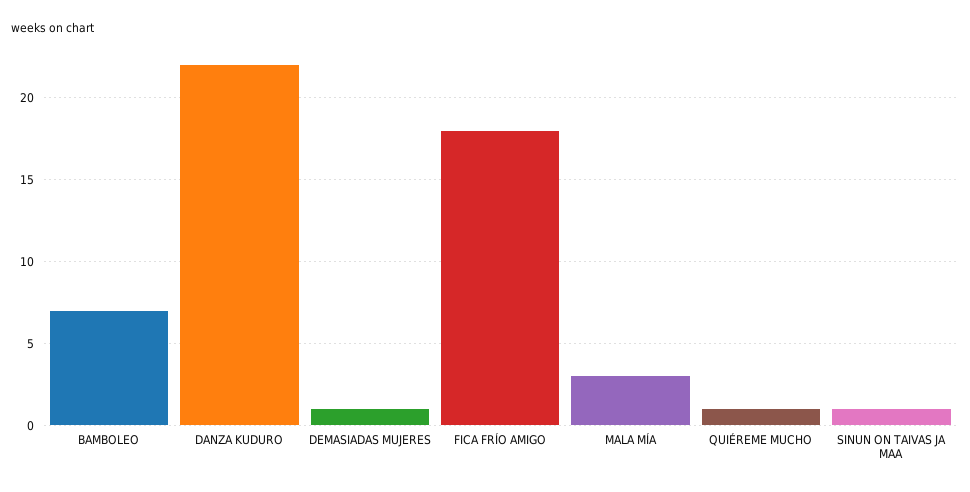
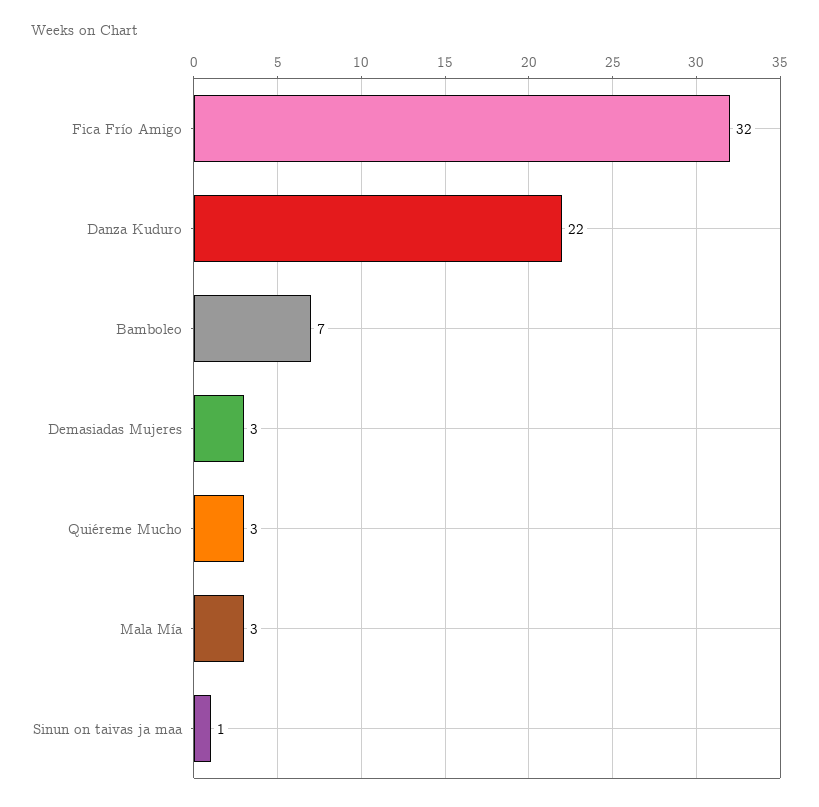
DEMASIADAS MUJERES: 1 -> 3
FICA FRÍO AMIGO: 18 -> 32
QUIÉREME MUCHO: 1 -> 3

